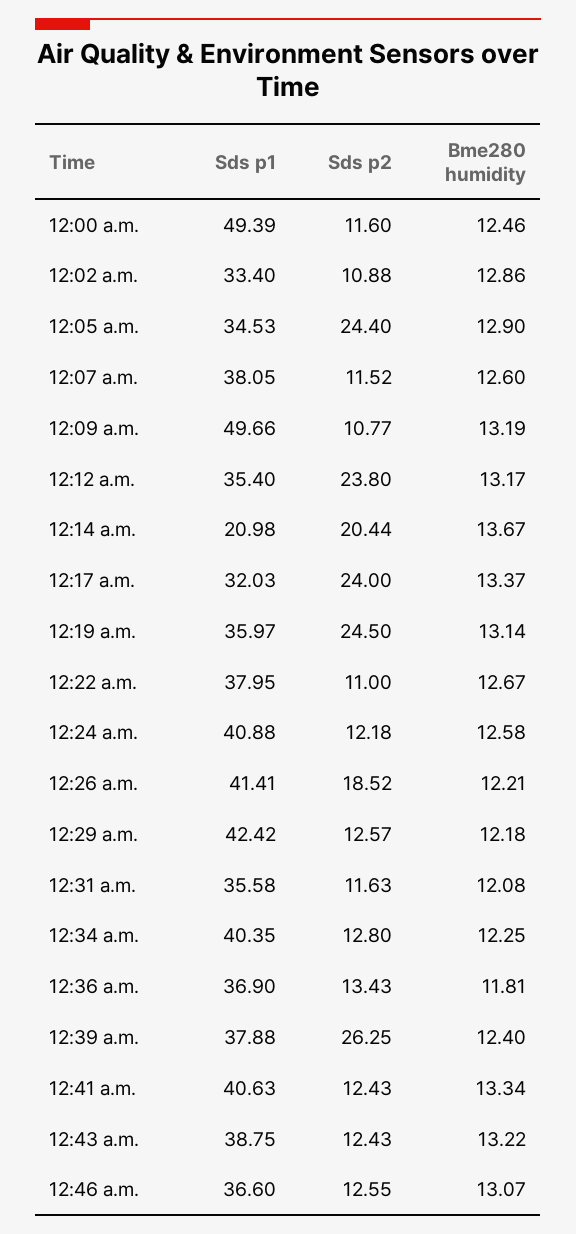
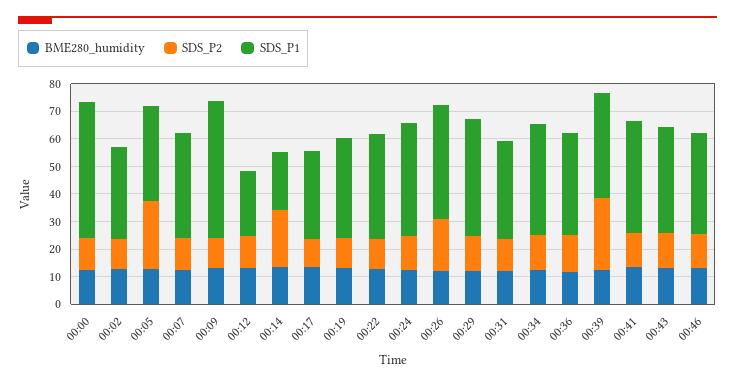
Sds p1, 12:12 a.m.: 35.4 -> 25
Sds p2, 12:12 a.m.: 23.8 -> 10
Sds p2, 12:17 a.m.: 24 -> 10
Sds p2, 12:19 a.m.: 24.5 -> 10

